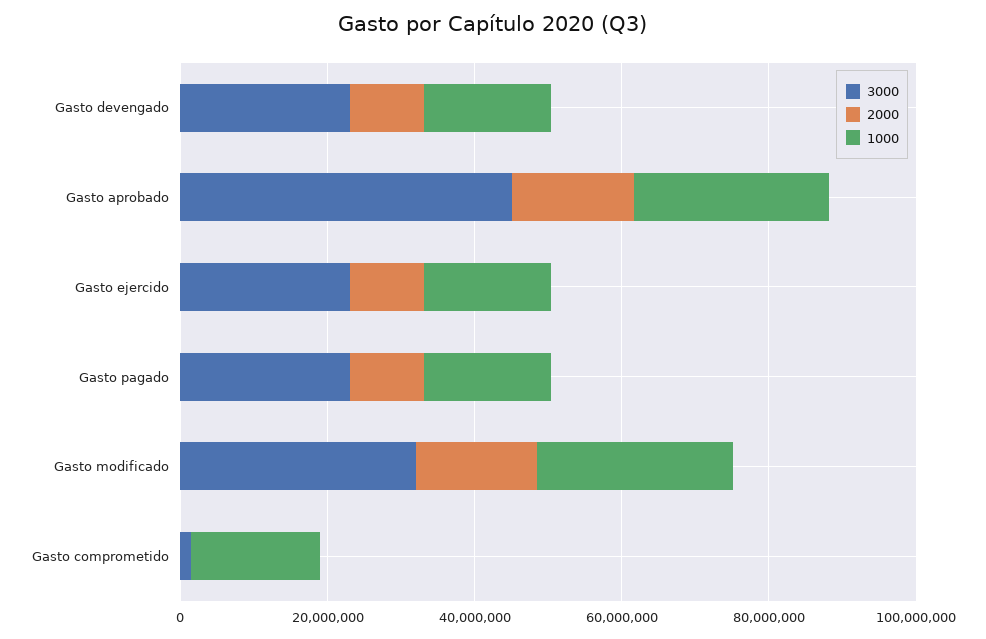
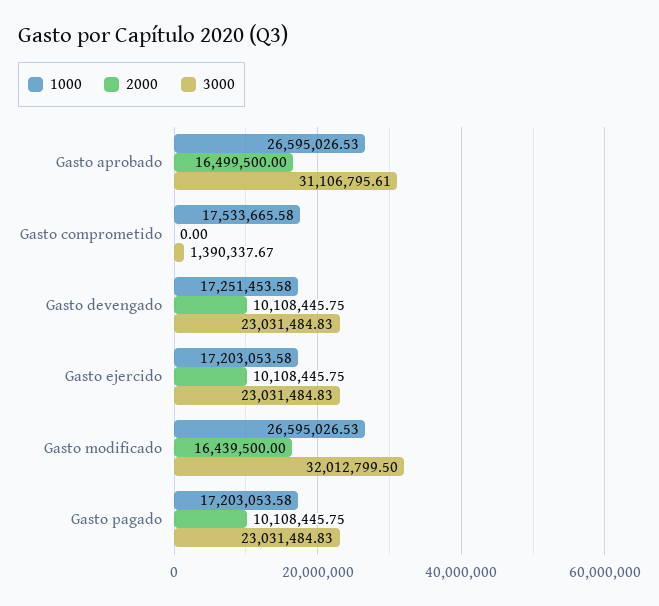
3000, Gasto aprobado: 45000000 -> 31106795.61

